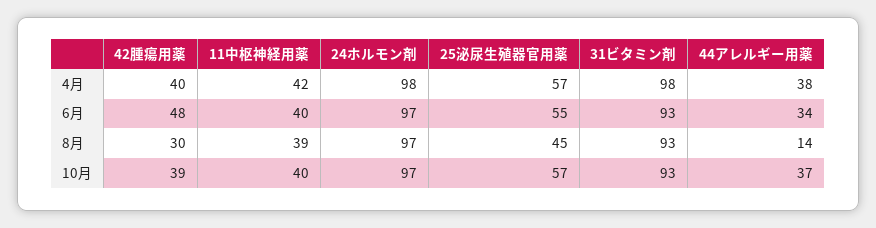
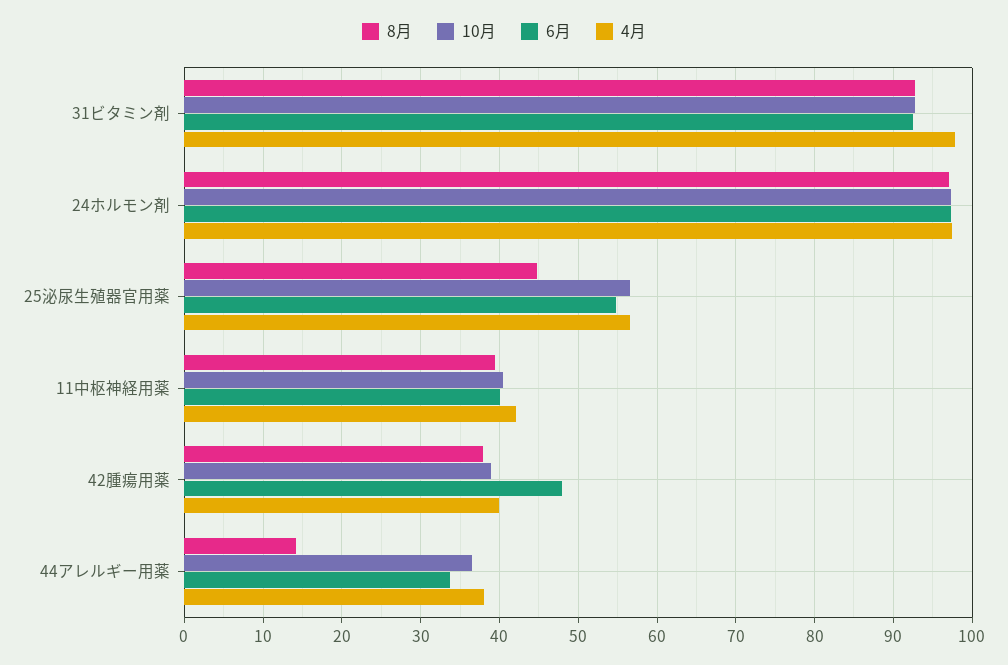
8月, 42腫瘍用薬: 30 -> 38

